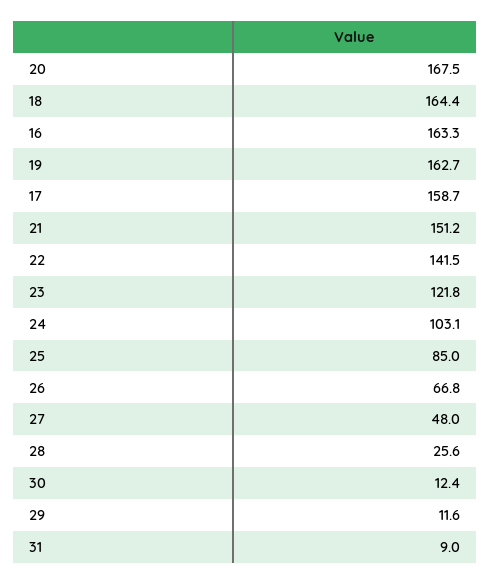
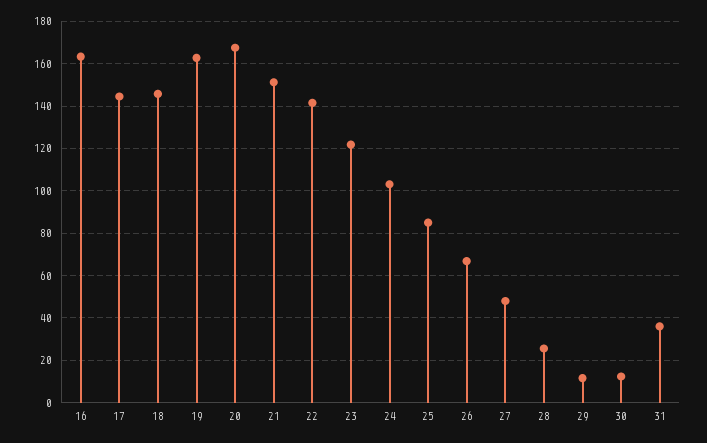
18: 164.4 -> 145
17: 158.7 -> 145
31: 9 -> 35

